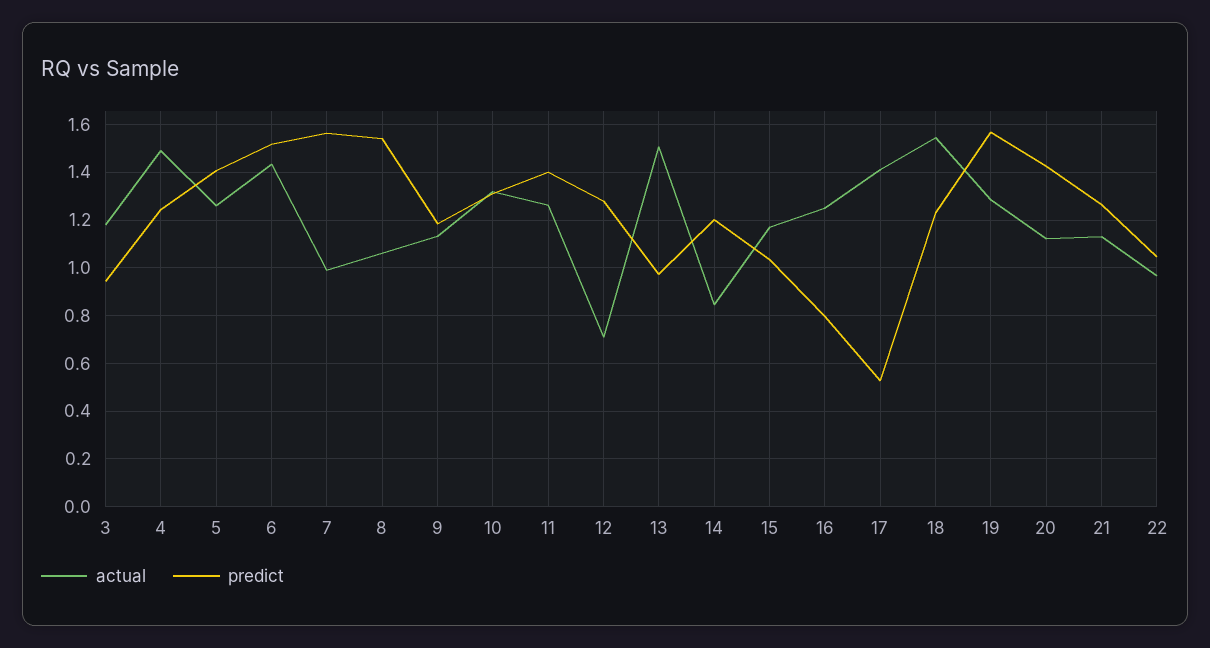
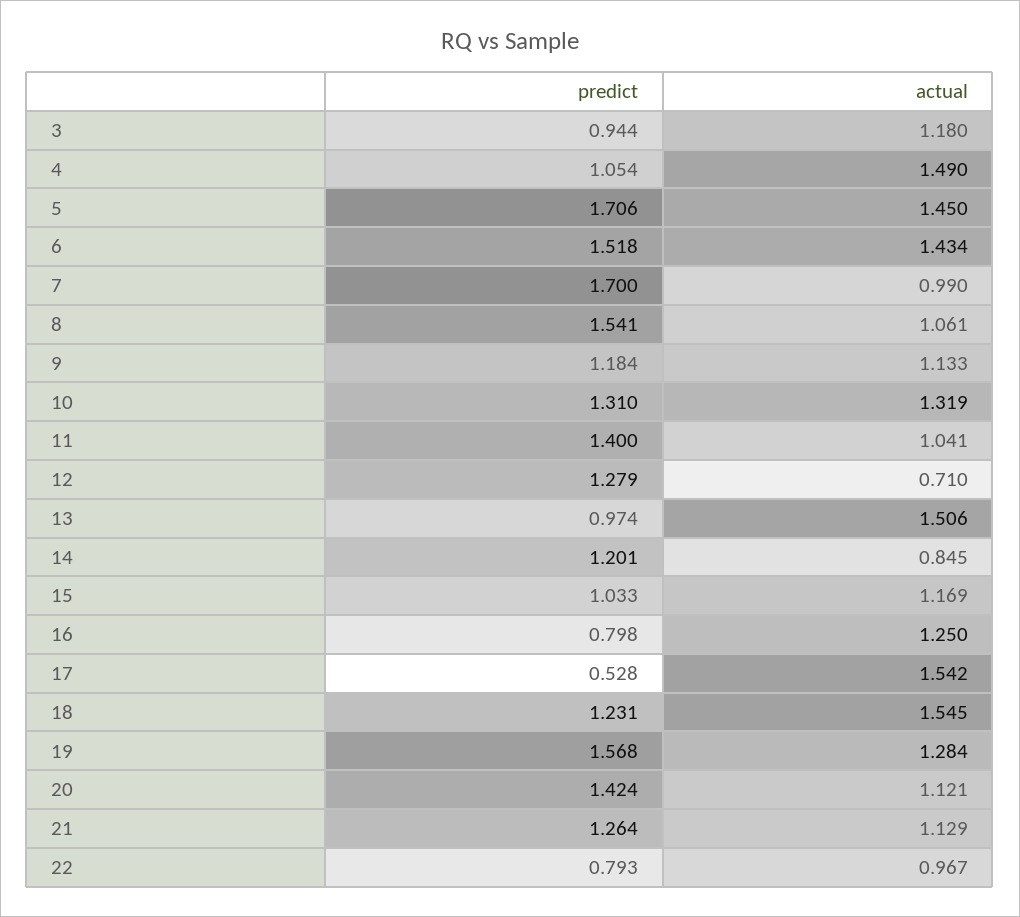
predict, 4: 1.25 -> 1.054
actual, 5: 1.25 -> 1.45
predict, 5: 1.4 -> 1.706
predict, 7: 1.55 -> 1.7
actual, 11: 1.25 -> 1.041
actual, 17: 1.4 -> 1.542
predict, 22: 1.05 -> 0.793

